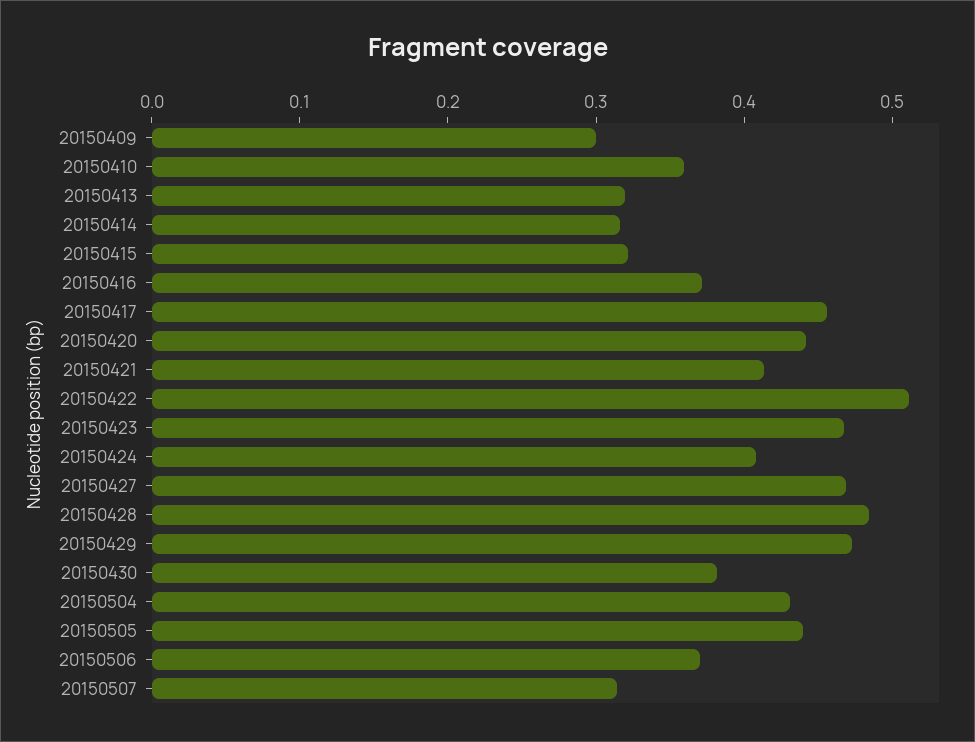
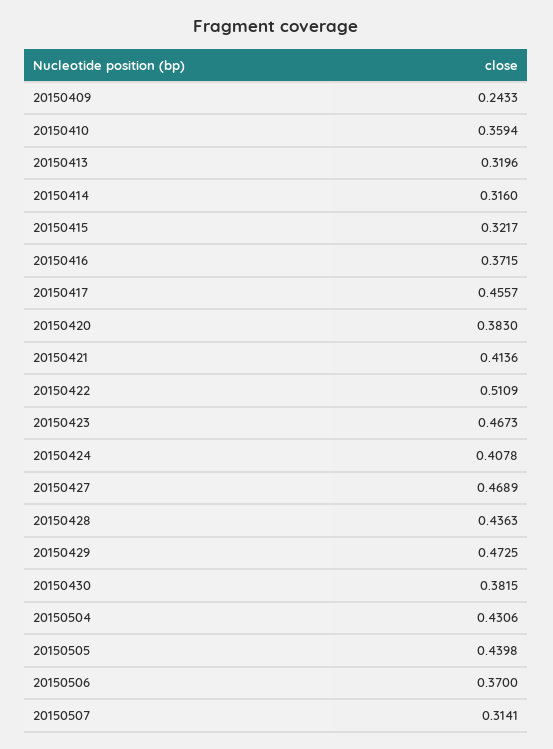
20150409: 0.3 -> 0.2433
20150420: 0.44 -> 0.383
20150428: 0.48 -> 0.4363

